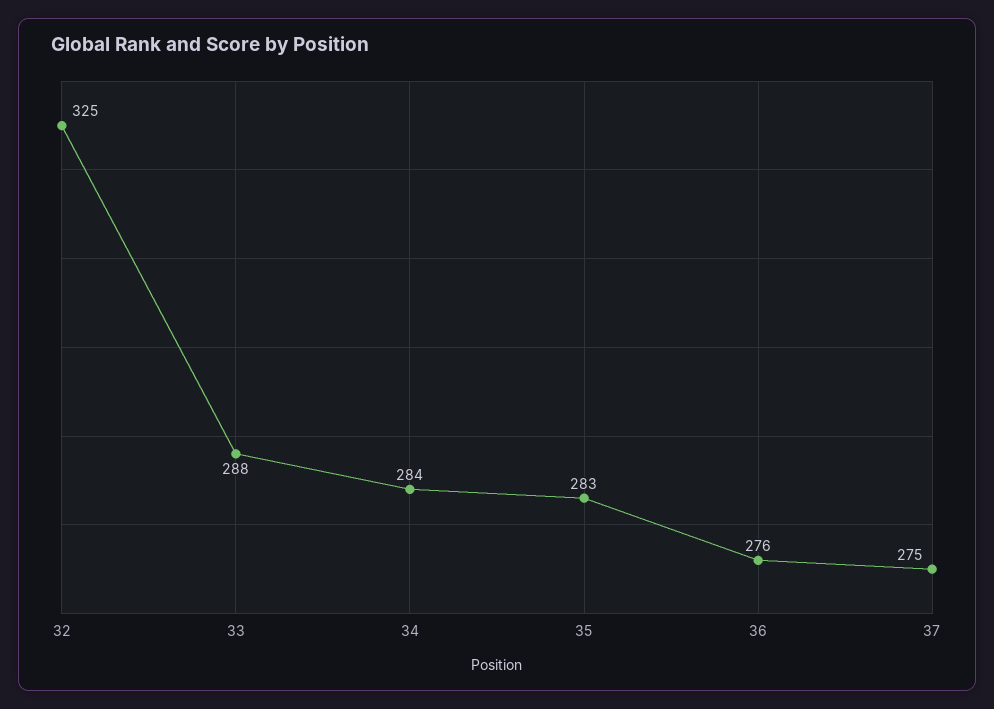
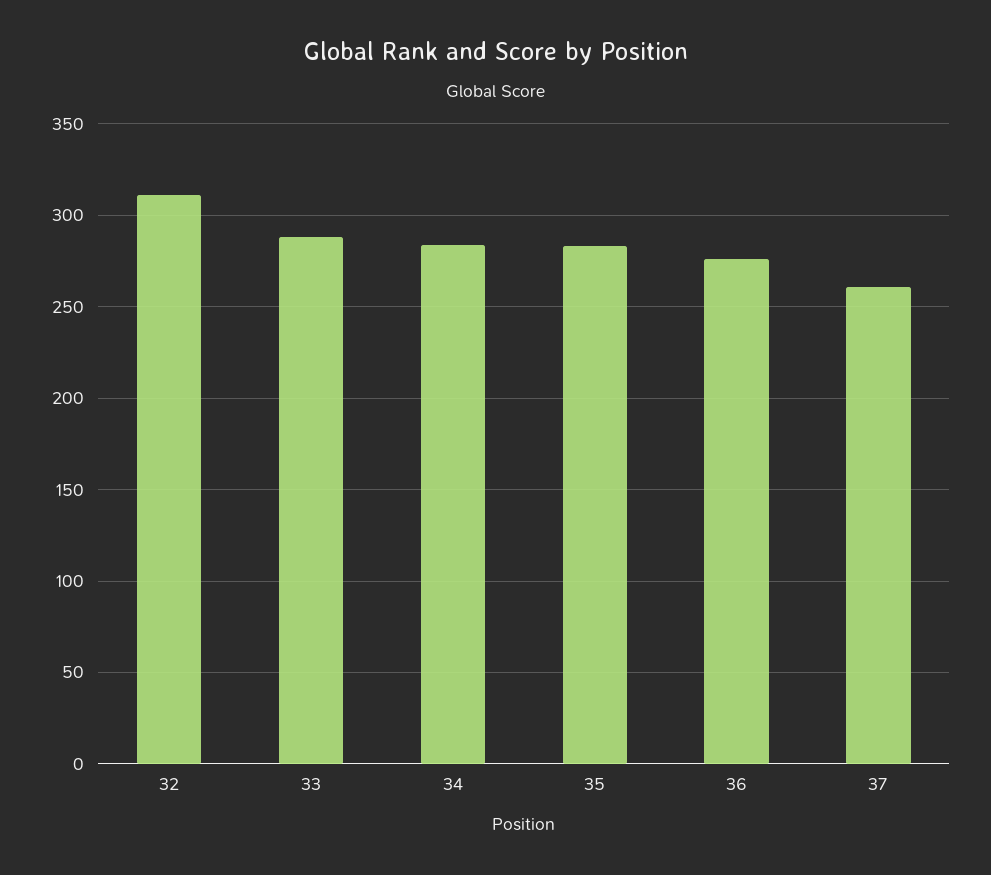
32: 325 -> 310
37: 275 -> 260

